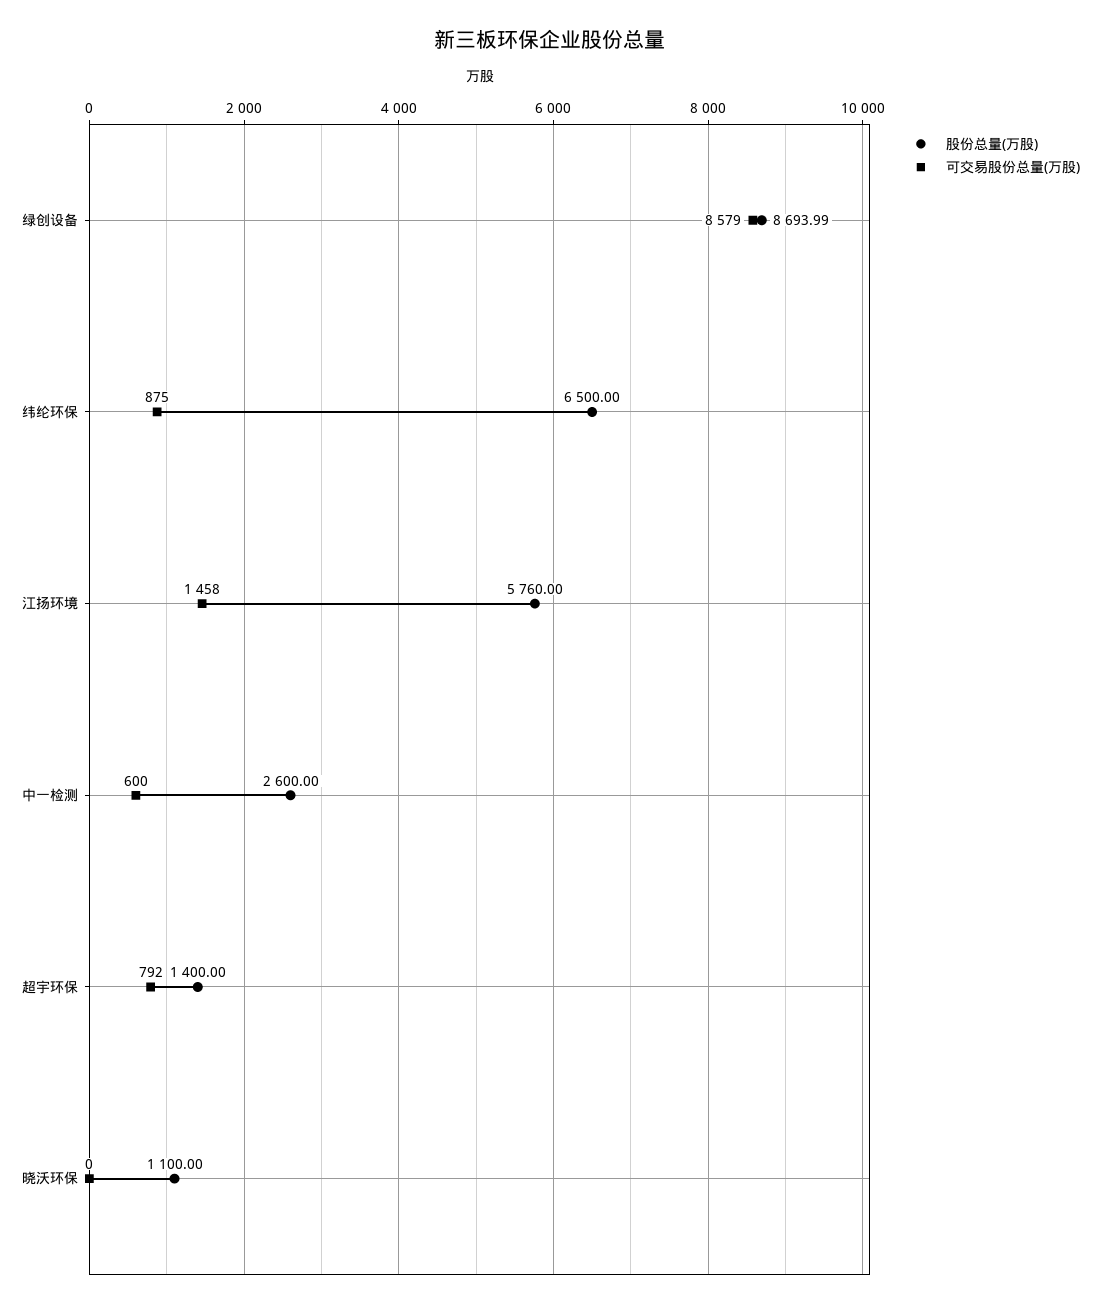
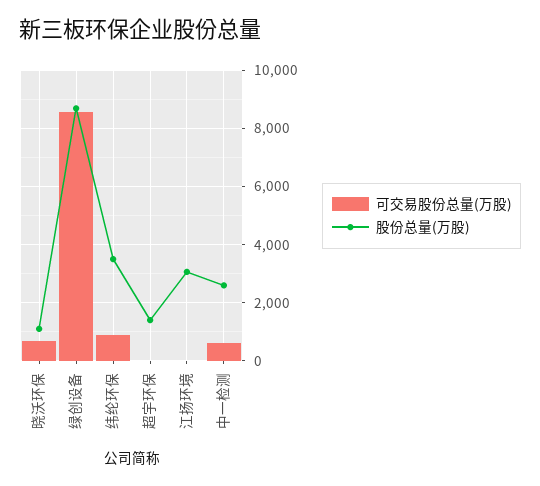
股份总量(万股), 纬纶环保: 6500 -> 3500
股份总量(万股), 江扬环境: 5760 -> 3000
可交易股份总量(万股), 江扬环境: 1458 -> 0
可交易股份总量(万股), 超宇环保: 792 -> 0
可交易股份总量(万股), 晓沃环保: 0 -> 750

